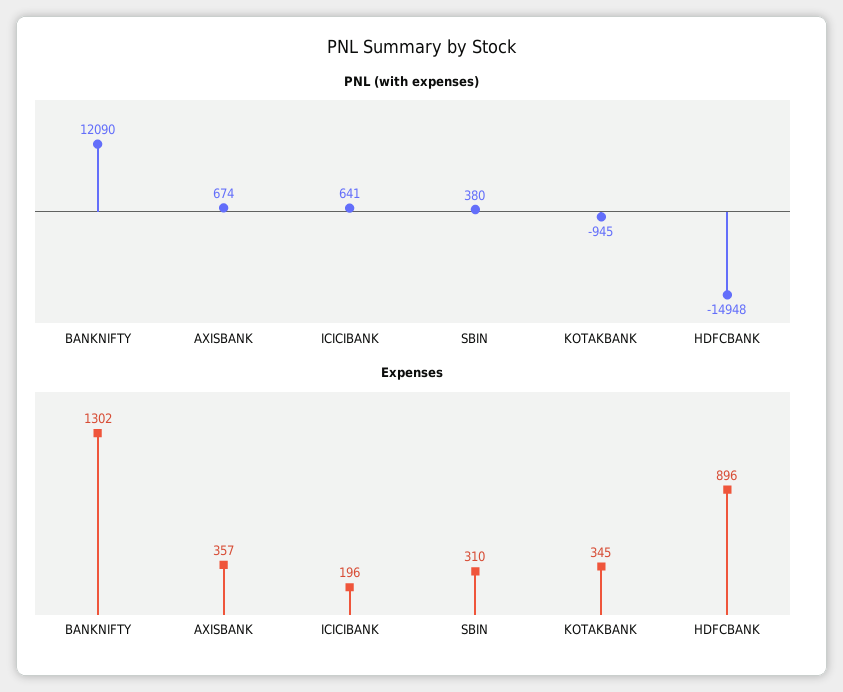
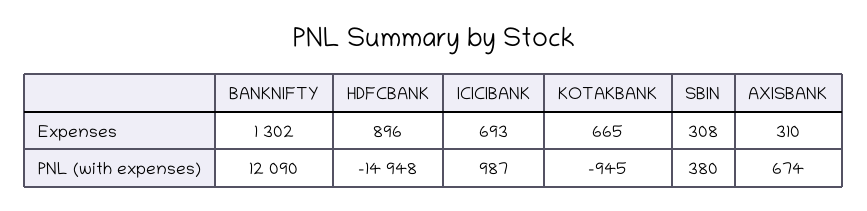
PNL (with expenses), ICICIBANK: 641 -> 987
Expenses, AXISBANK: 357 -> 310
Expenses, ICICIBANK: 196 -> 693
Expenses, SBIN: 310 -> 308
Expenses, KOTAKBANK: 345 -> 665

